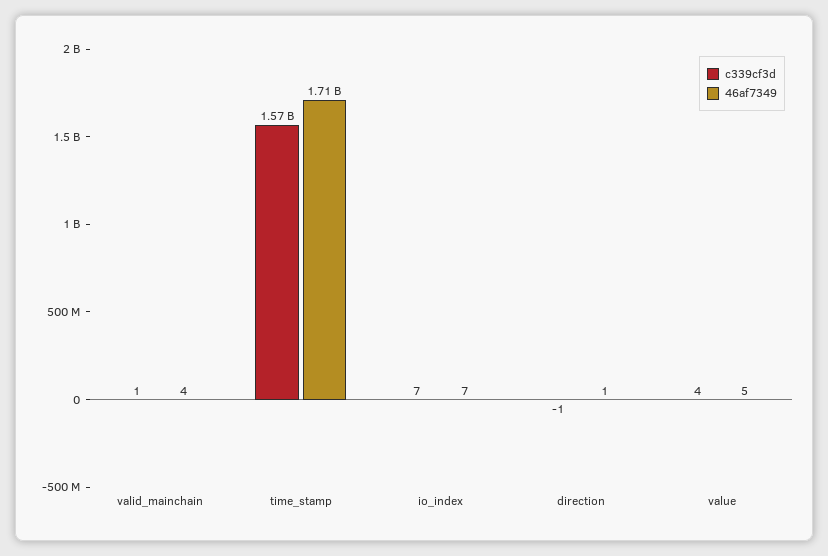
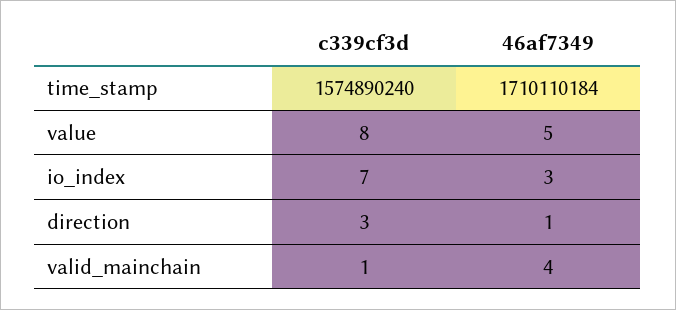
46af7349, io_index: 7 -> 3
c339cf3d, direction: -1 -> 3
c339cf3d, value: 4 -> 8

